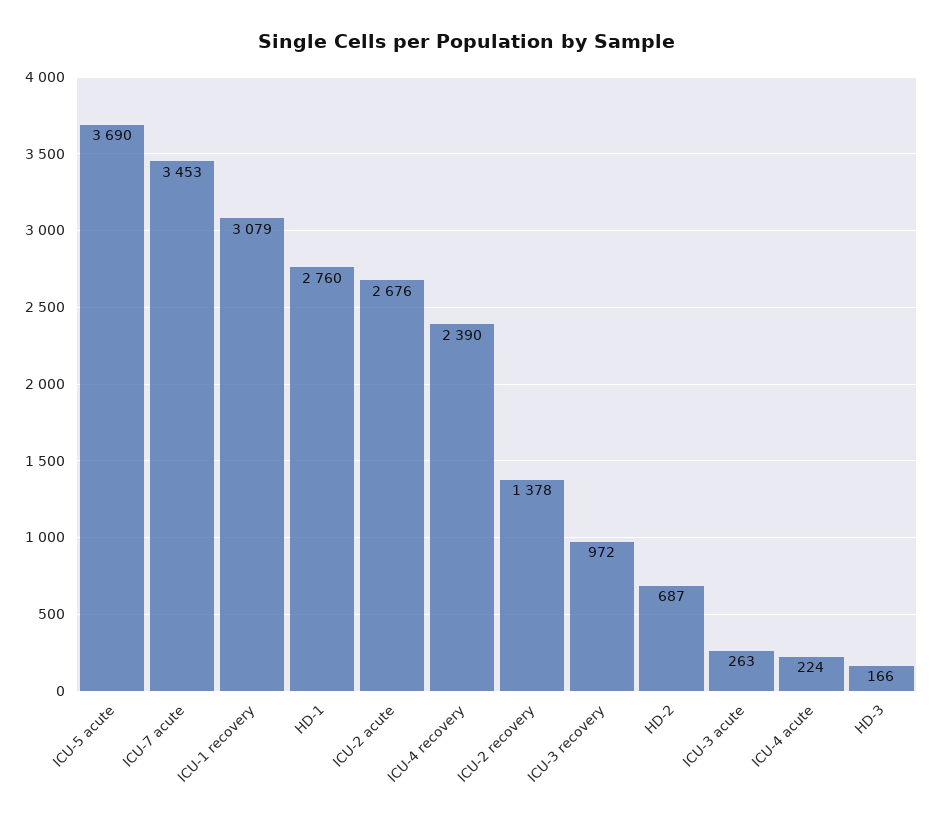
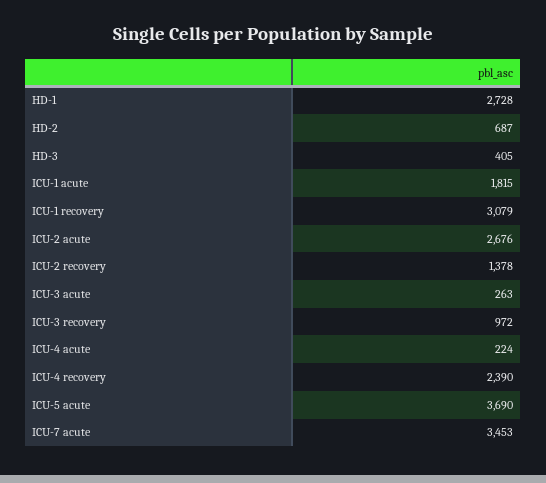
HD-1: 2760 -> 2728
HD-3: 166 -> 405
ICU-1 acute: none -> 1815

